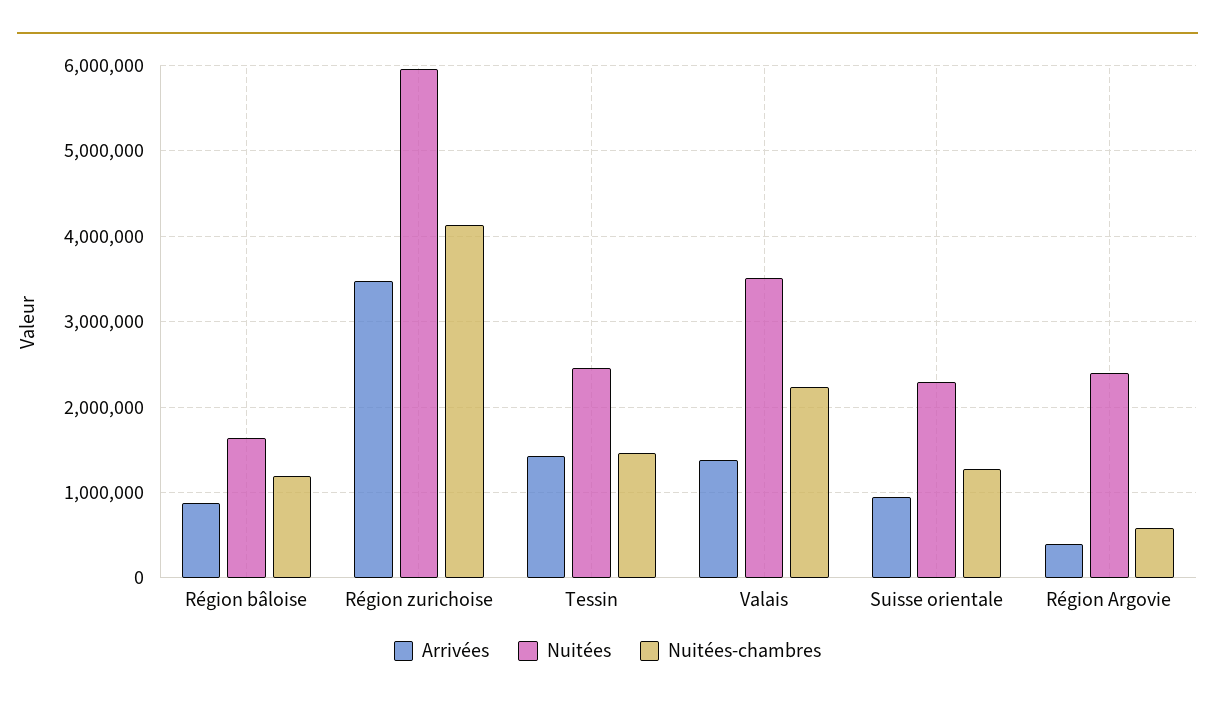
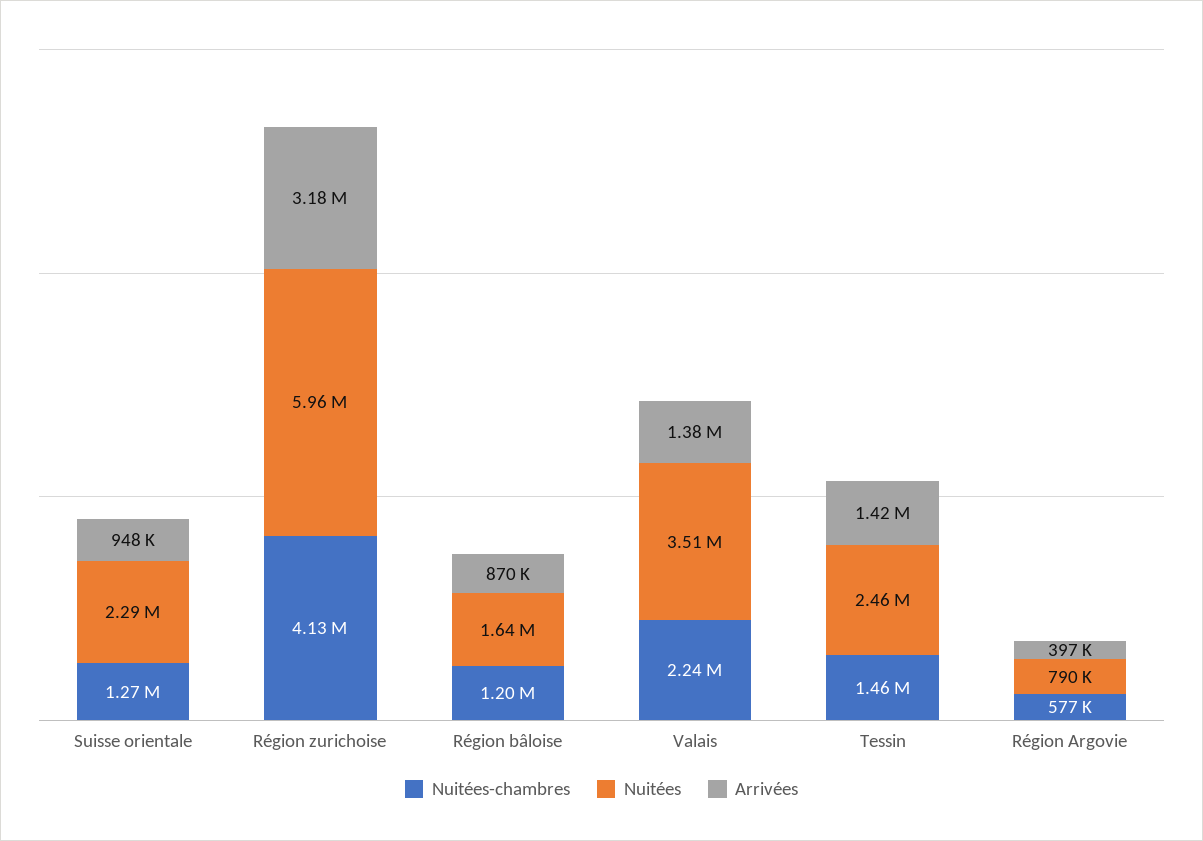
Arrivées, Région zurichoise: 3500000 -> 3180000
Nuitées, Région Argovie: 2400000 -> 790000

